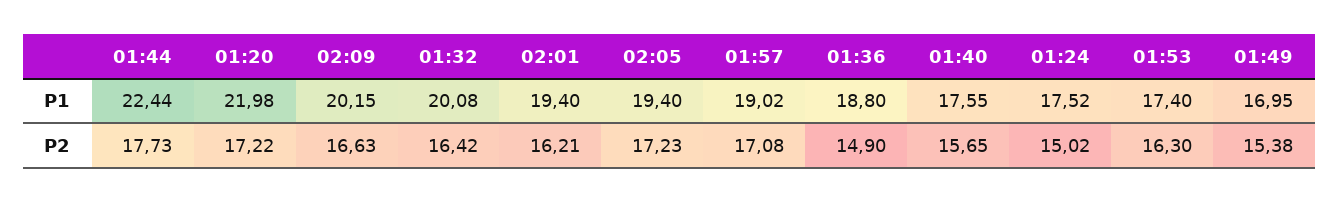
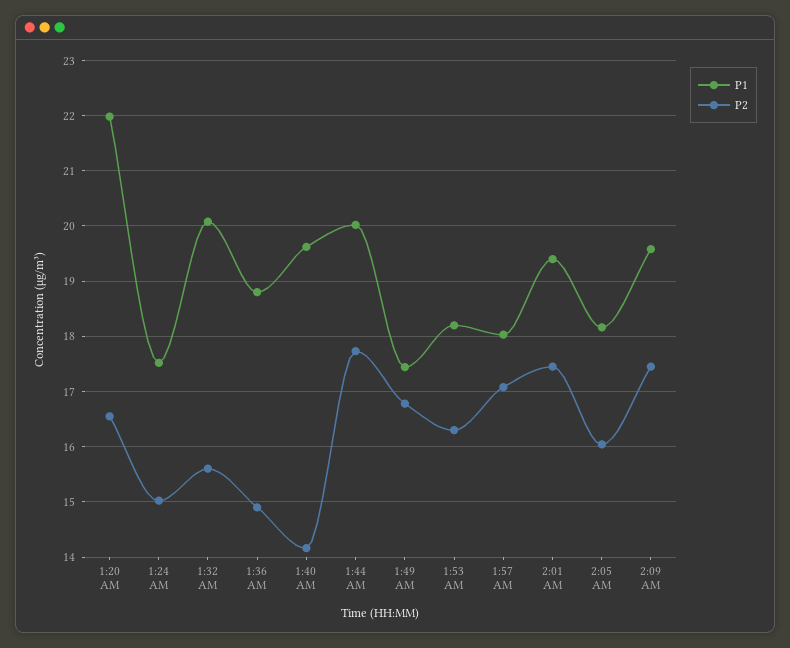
P1, 01:44: 22.44 -> 20
P1, 02:09: 20.15 -> 19.6
P1, 02:05: 19.4 -> 18.2
P1, 01:57: 19.02 -> 18
P1, 01:40: 17.55 -> 19.6
P1, 01:53: 17.4 -> 18.2
P1, 01:49: 16.95 -> 17.4
P2, 01:20: 17.22 -> 16.6
P2, 02:09: 16.63 -> 17.4
P2, 01:32: 16.42 -> 15.6
P2, 02:01: 16.21 -> 17.4
P2, 02:05: 17.23 -> 16
P2, 01:40: 15.65 -> 14.2
P2, 01:49: 15.38 -> 16.8

